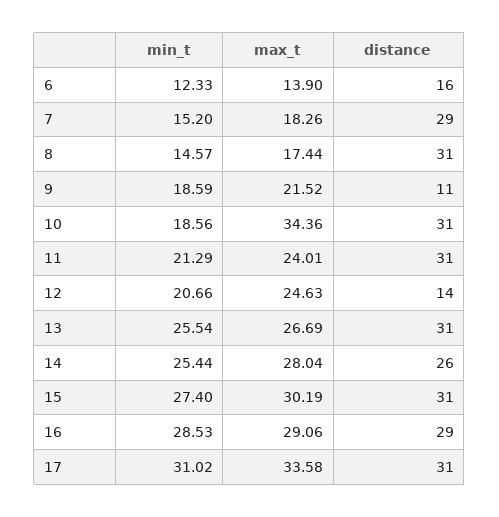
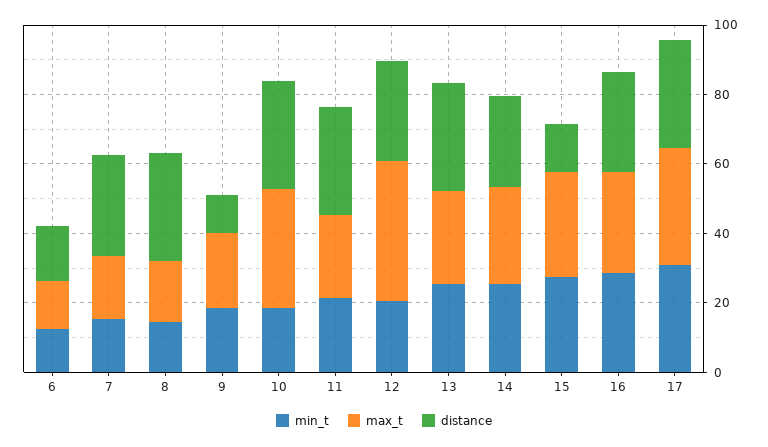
max_t, 12: 24.63 -> 40
distance, 12: 14 -> 30
distance, 15: 31 -> 15

